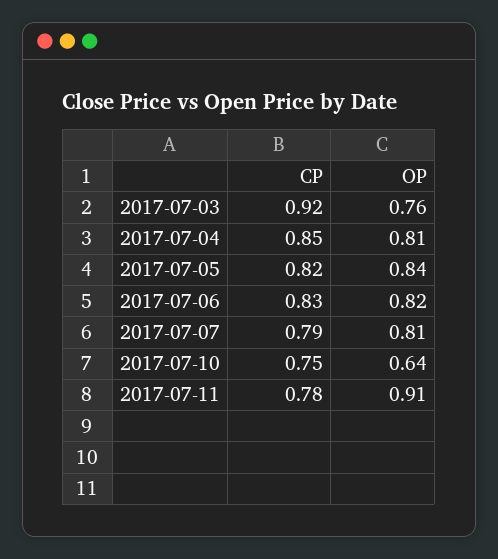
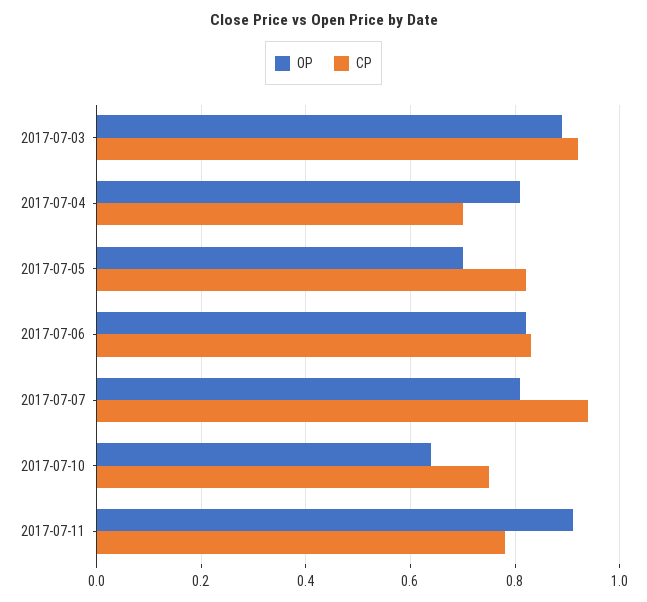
OP, 2017-07-03: 0.76 -> 0.9
CP, 2017-07-04: 0.85 -> 0.7
OP, 2017-07-05: 0.84 -> 0.7
CP, 2017-07-07: 0.79 -> 0.95

